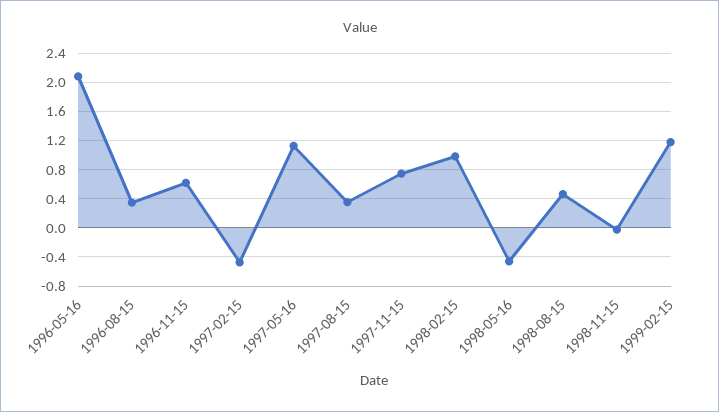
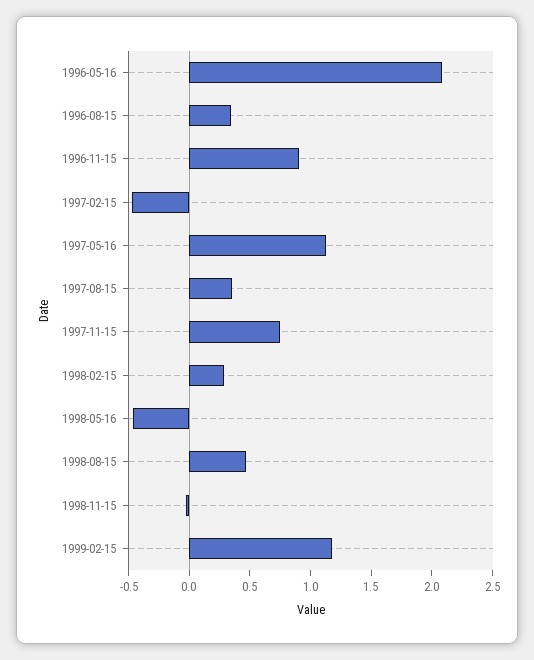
1996-11-15: 0.6 -> 0.9
1998-02-15: 1 -> 0.3

